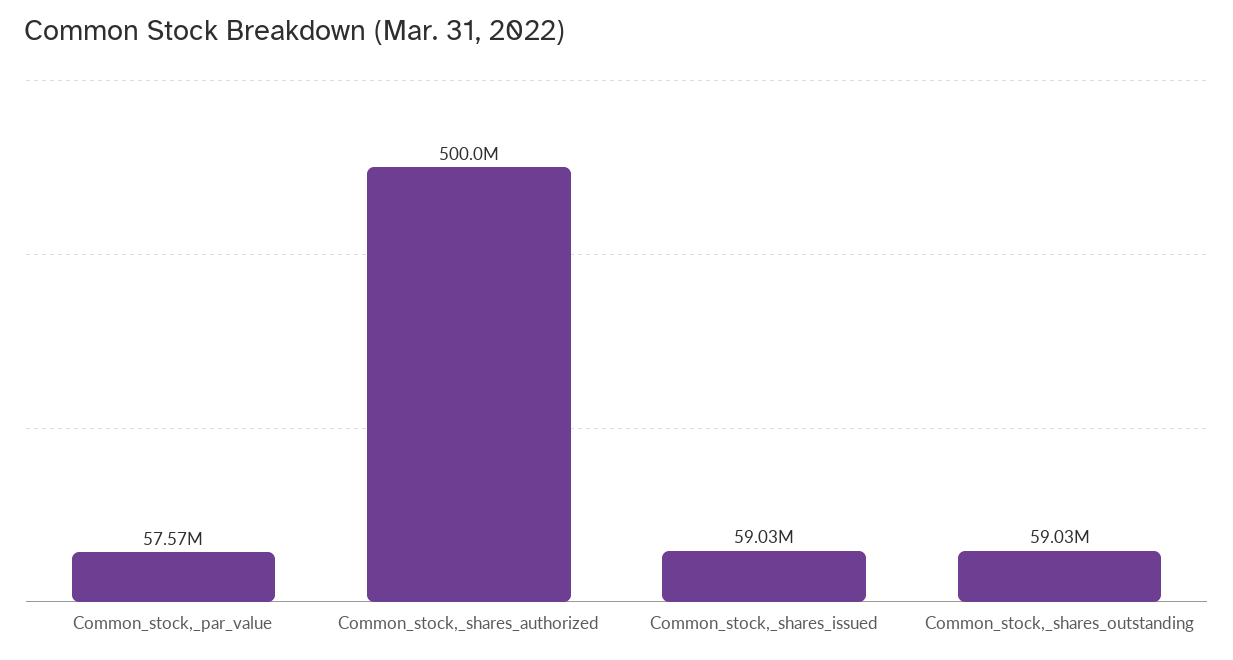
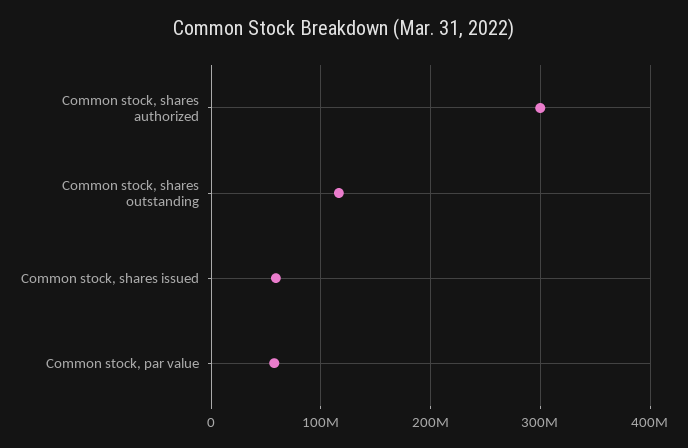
Common_stock,_shares_authorized: 500000000 -> 300000000
Common_stock,_shares_outstanding: 59030000 -> 120000000

